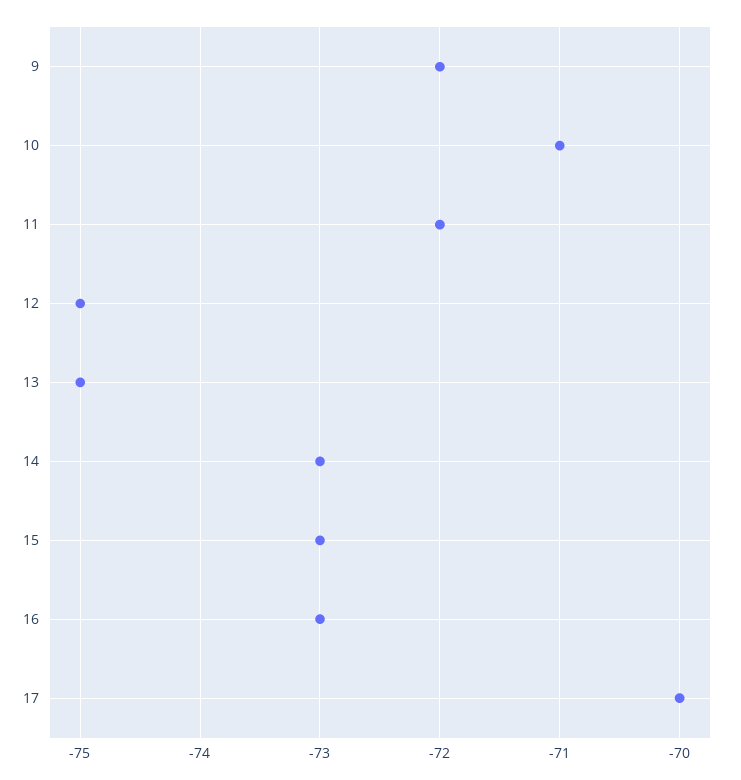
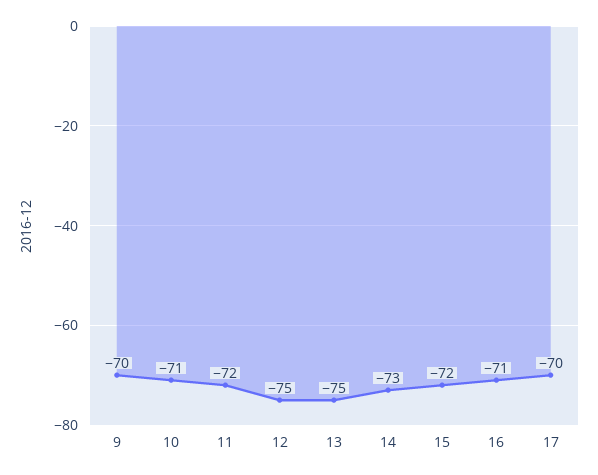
9: -72 -> -70
15: -73 -> -72
16: -73 -> -71

